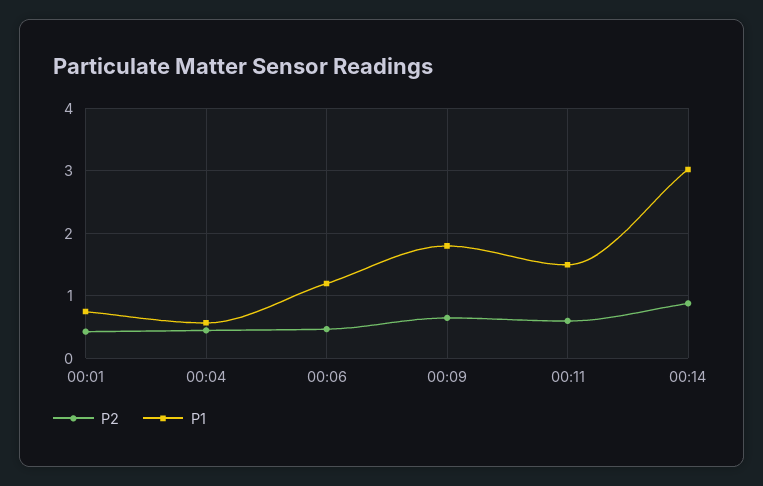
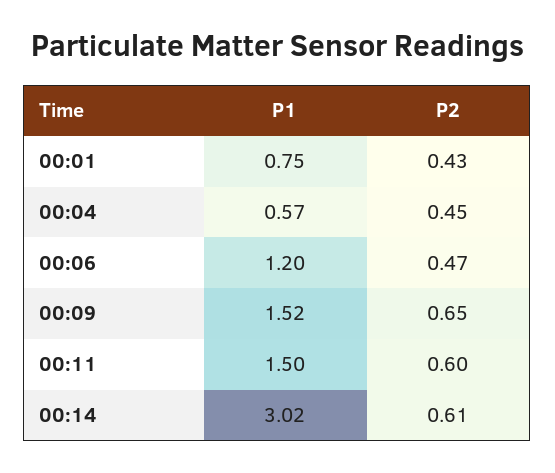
P1, 00:09: 1.8 -> 1.52
P2, 00:14: 0.9 -> 0.61

